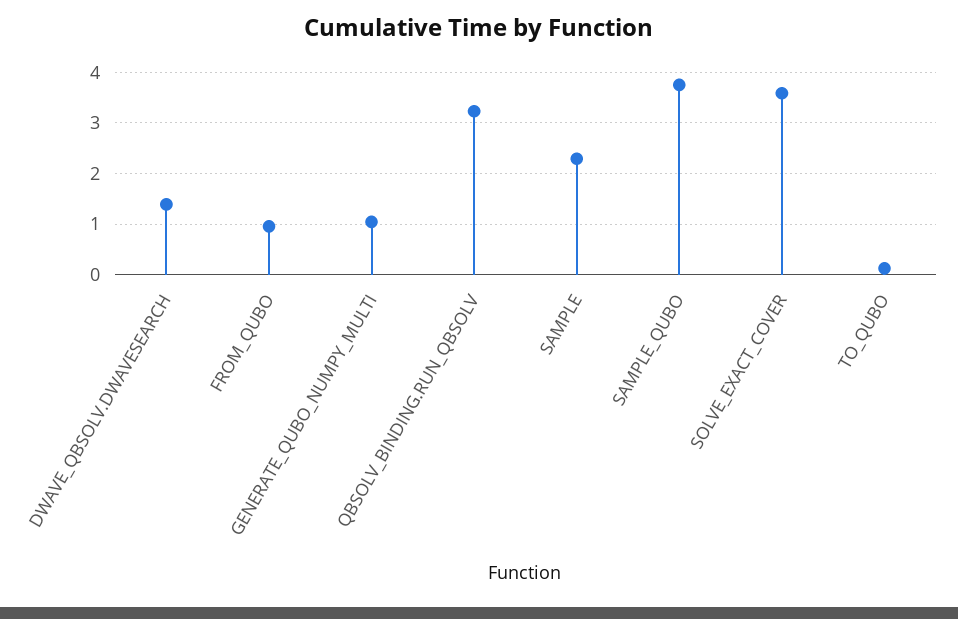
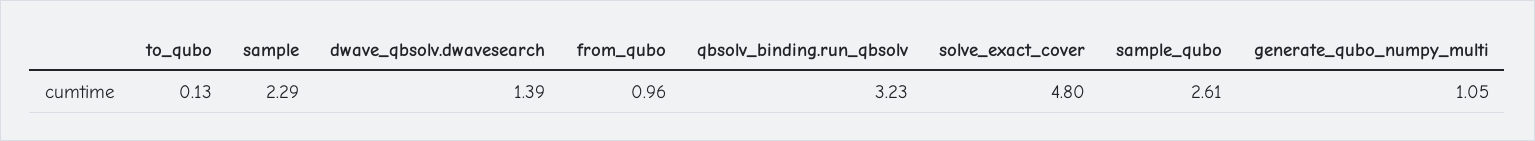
SAMPLE_QUBO: 3.8 -> 2.61
SOLVE_EXACT_COVER: 3.6 -> 4.8

